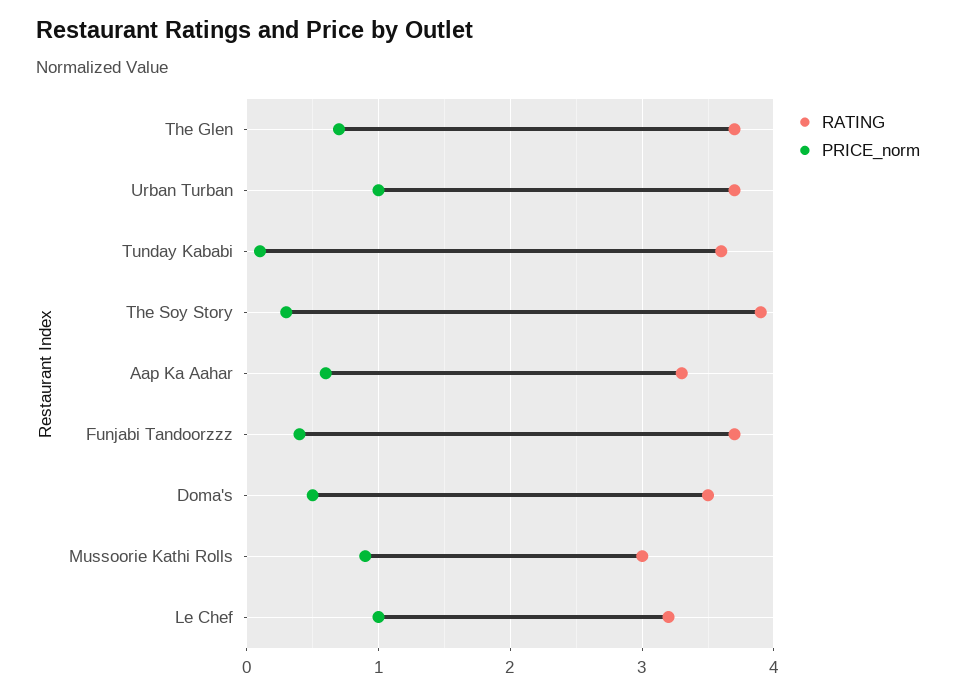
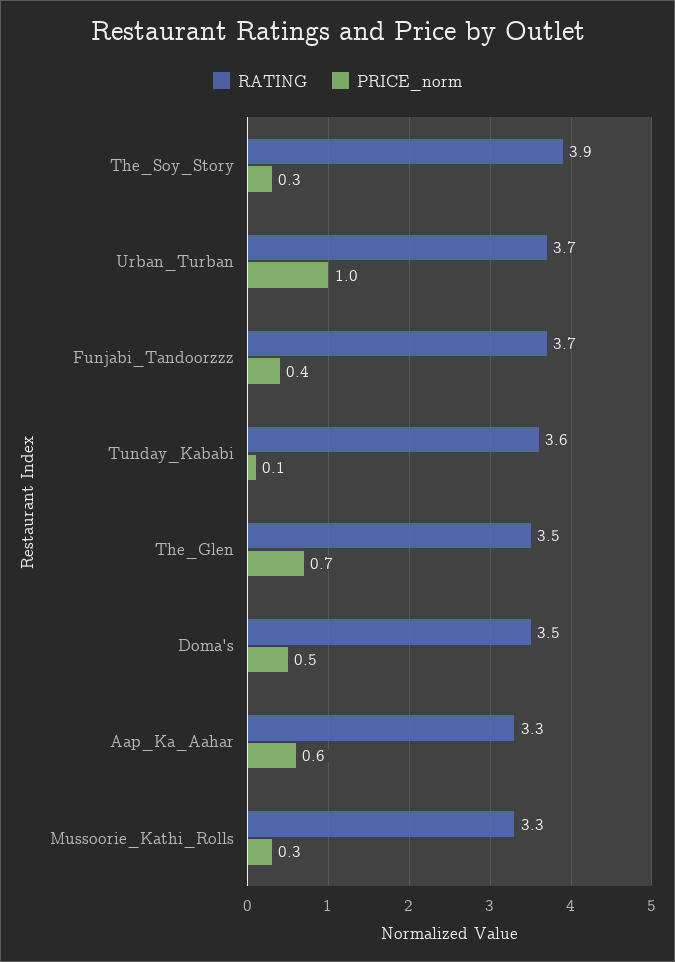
RATING, The Glen: 3.7 -> 3.5
RATING, Mussoorie Kathi Rolls: 3 -> 3.3
PRICE_norm, Mussoorie Kathi Rolls: 0.9 -> 0.3
RATING, Le Chef: 3.2 -> none
PRICE_norm, Le Chef: 1 -> none

